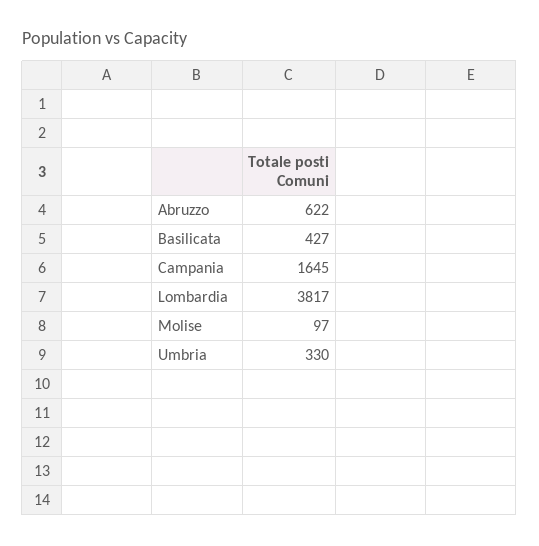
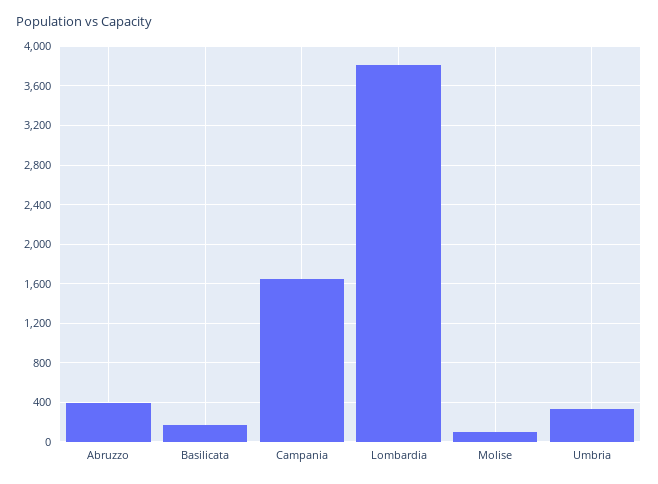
Abruzzo: 622 -> 400
Basilicata: 427 -> 200

